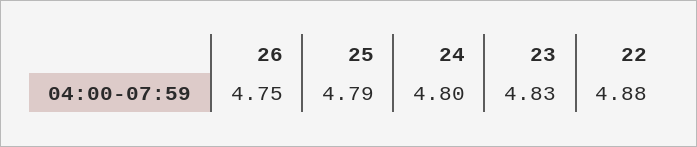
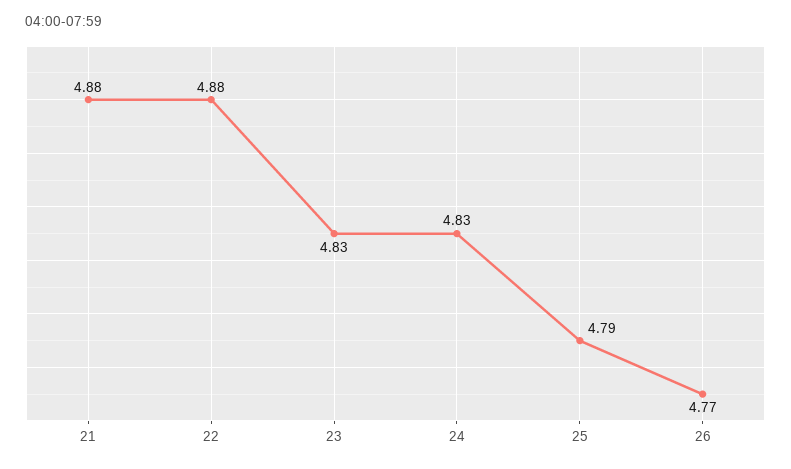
26: 4.75 -> 4.77
24: 4.8 -> 4.83
21: none -> 4.88

